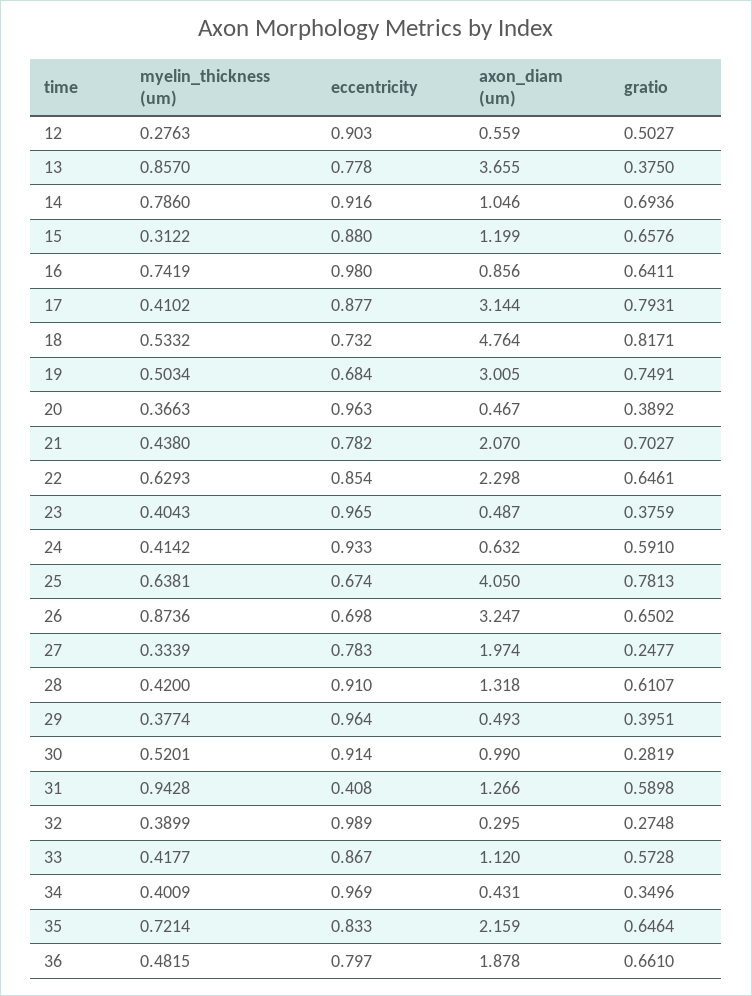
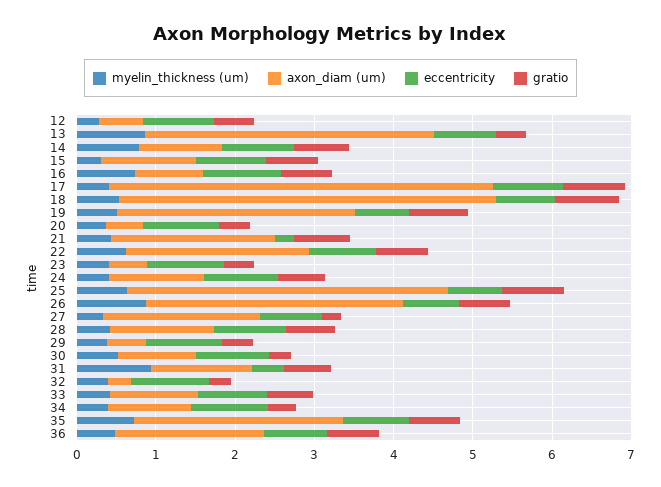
axon_diam (um), 17: 3.144 -> 4.8
eccentricity, 21: 0.782 -> 0.2
axon_diam (um), 24: 0.632 -> 1.2
axon_diam (um), 34: 0.431 -> 1
axon_diam (um), 35: 2.159 -> 2.6

